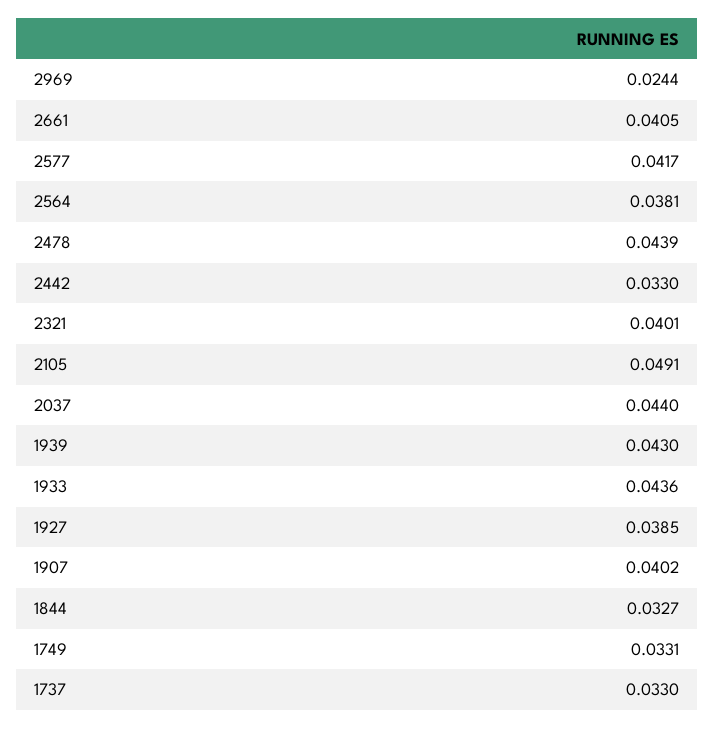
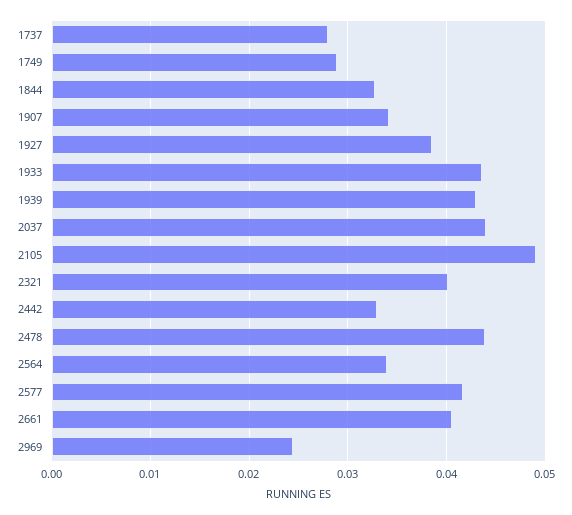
2564: 0.0381 -> 0.034
1907: 0.0402 -> 0.034
1749: 0.0331 -> 0.029
1737: 0.033 -> 0.028

